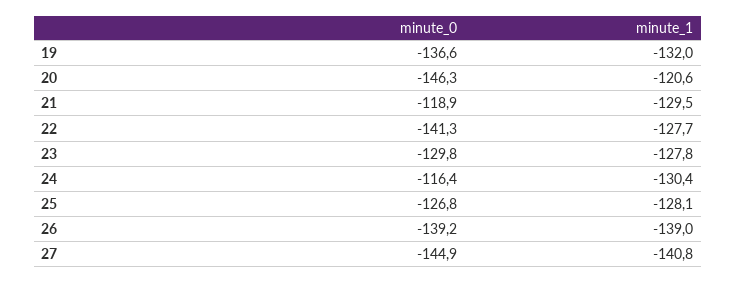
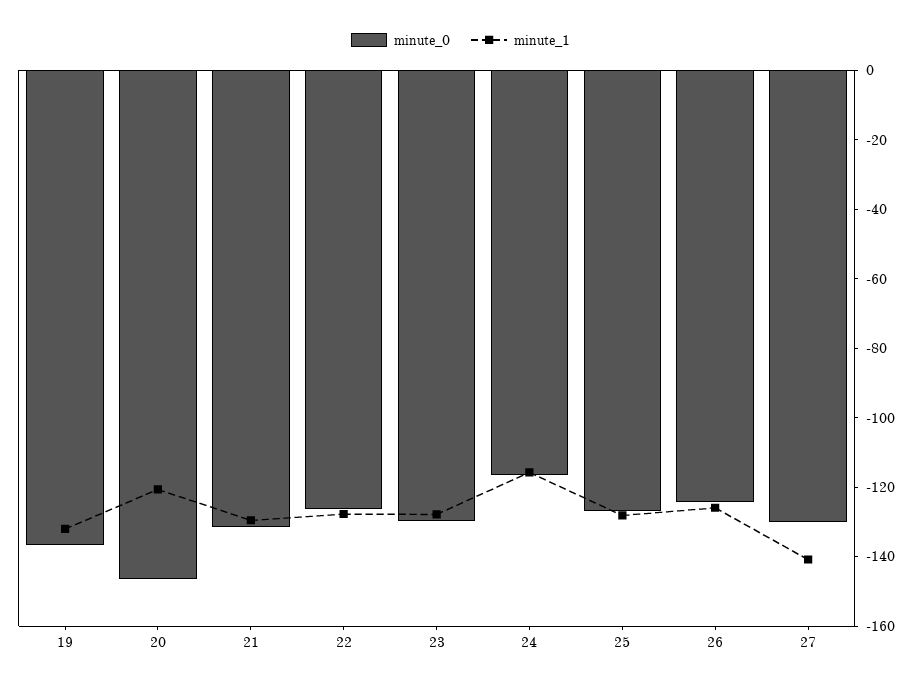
minute_0, 21: -118.9 -> -130
minute_0, 22: -141.3 -> -125
minute_1, 24: -130.4 -> -115
minute_0, 26: -139.2 -> -125
minute_1, 26: -139 -> -125
minute_0, 27: -144.9 -> -130

